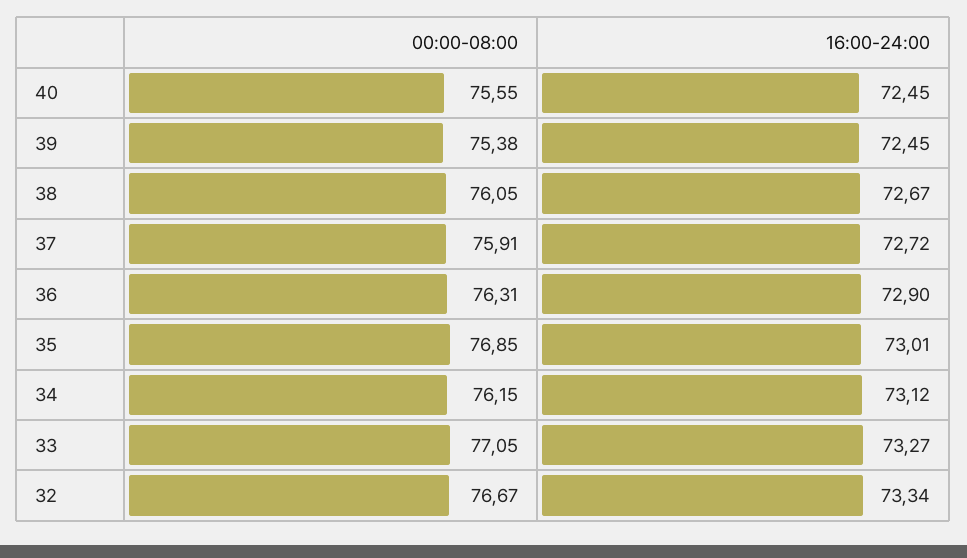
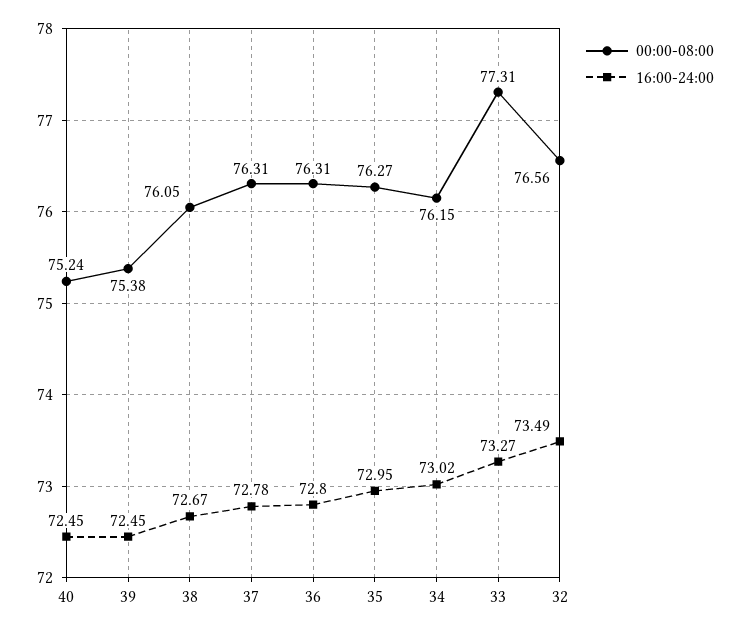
00:00-08:00, 40: 75.55 -> 75.24
00:00-08:00, 37: 75.91 -> 76.31
16:00-24:00, 37: 72.72 -> 72.78
16:00-24:00, 36: 72.9 -> 72.8
00:00-08:00, 35: 76.85 -> 76.27
16:00-24:00, 35: 73.01 -> 72.95
16:00-24:00, 34: 73.12 -> 73.02
00:00-08:00, 33: 77.05 -> 77.31
00:00-08:00, 32: 76.67 -> 76.56
16:00-24:00, 32: 73.34 -> 73.49

